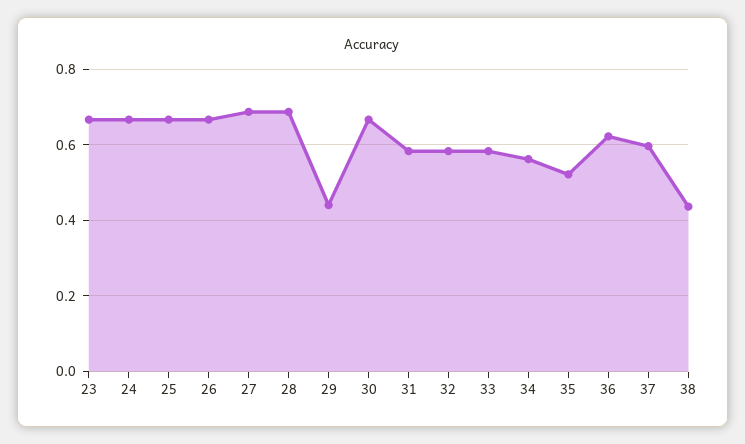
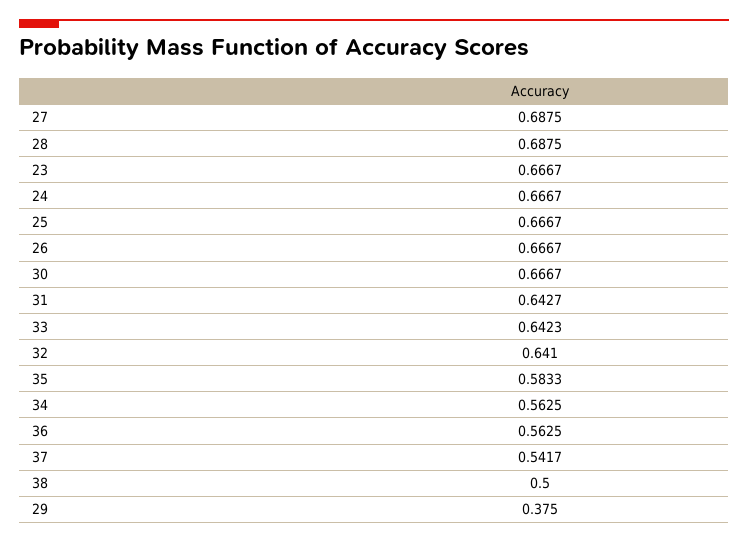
29: 0.44 -> 0.375
31: 0.58 -> 0.6427
32: 0.58 -> 0.641
33: 0.58 -> 0.6423
35: 0.52 -> 0.5833
36: 0.62 -> 0.5625
37: 0.6 -> 0.5417
38: 0.44 -> 0.5

